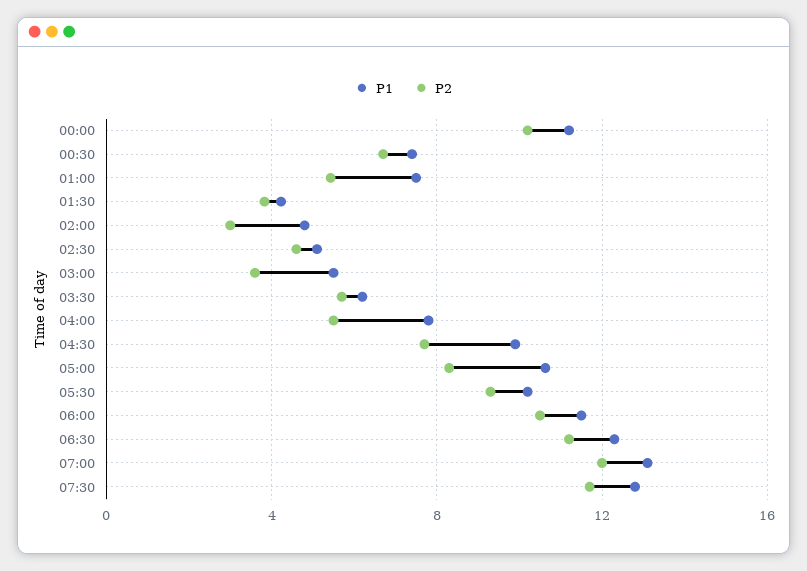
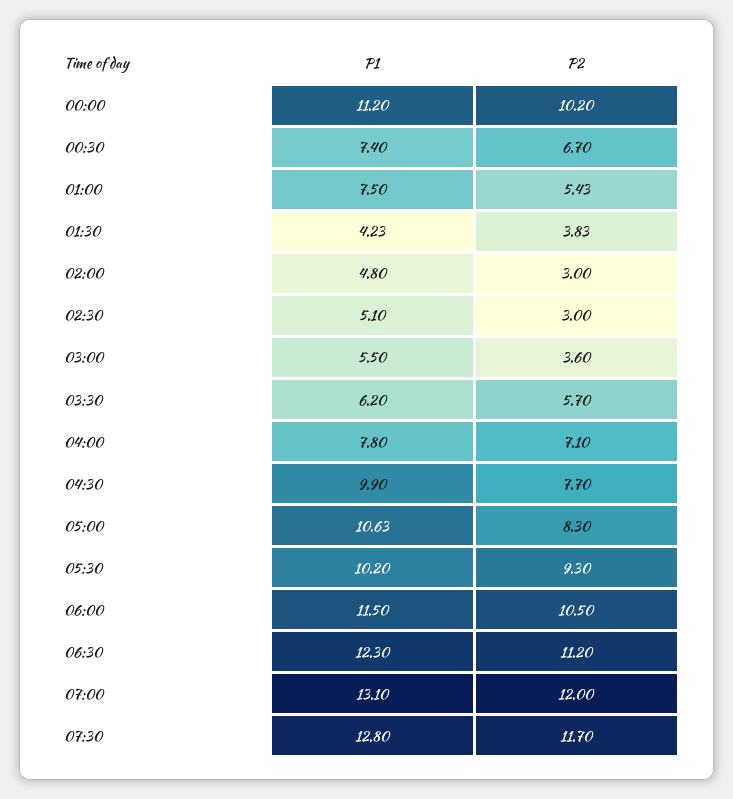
P2, 02:30: 4.5 -> 3
P2, 04:00: 5.5 -> 7.1

